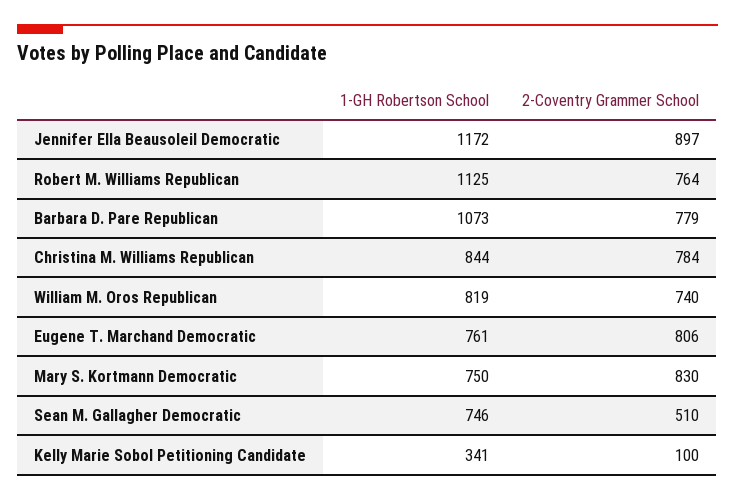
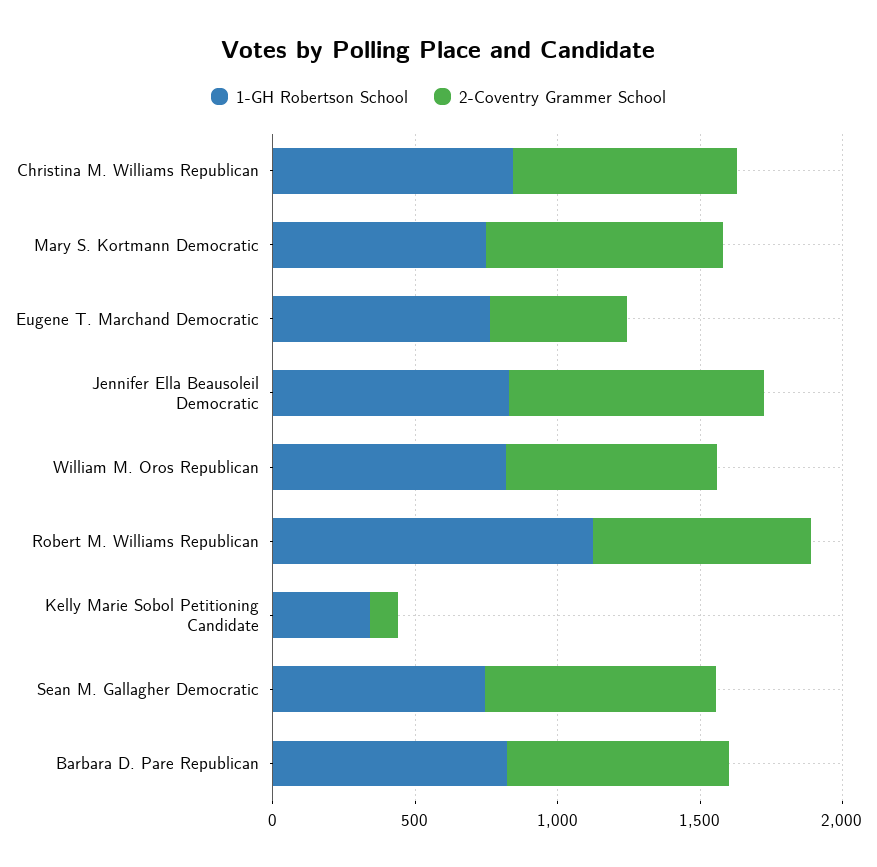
1-GH Robertson School, Jennifer Ella Beausoleil Democratic: 1172 -> 800
1-GH Robertson School, Barbara D. Pare Republican: 1073 -> 800
2-Coventry Grammer School, Eugene T. Marchand Democratic: 806 -> 500
2-Coventry Grammer School, Sean M. Gallagher Democratic: 510 -> 800

